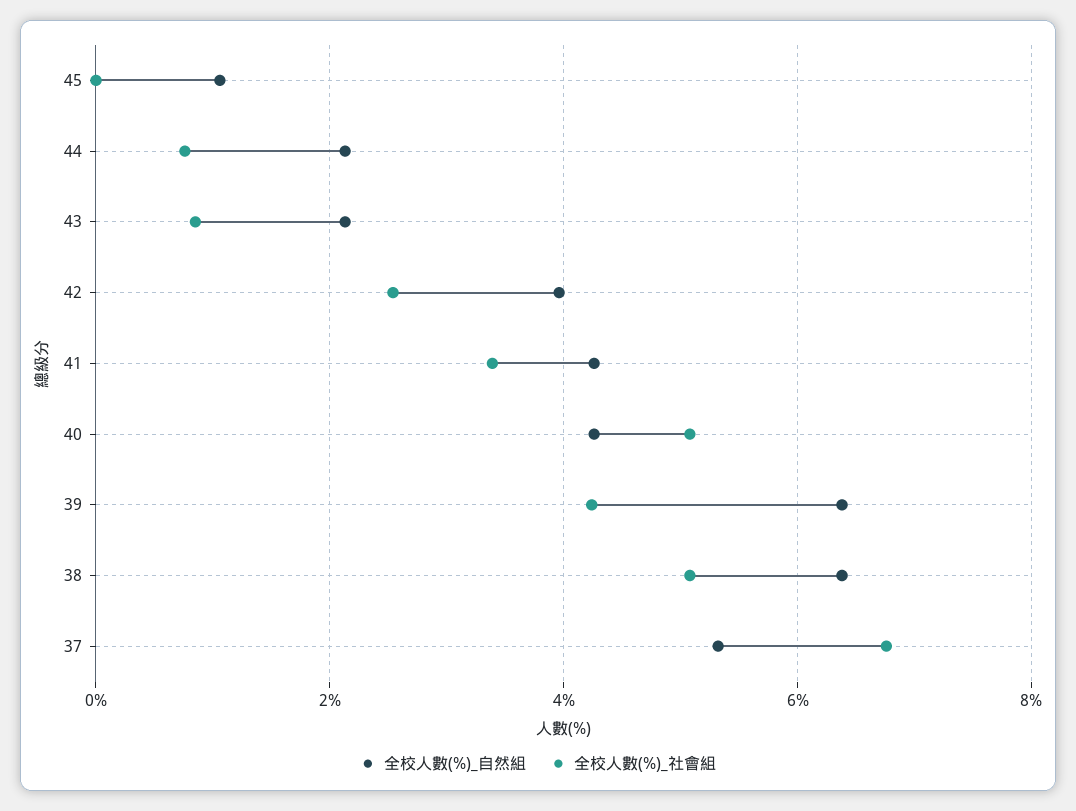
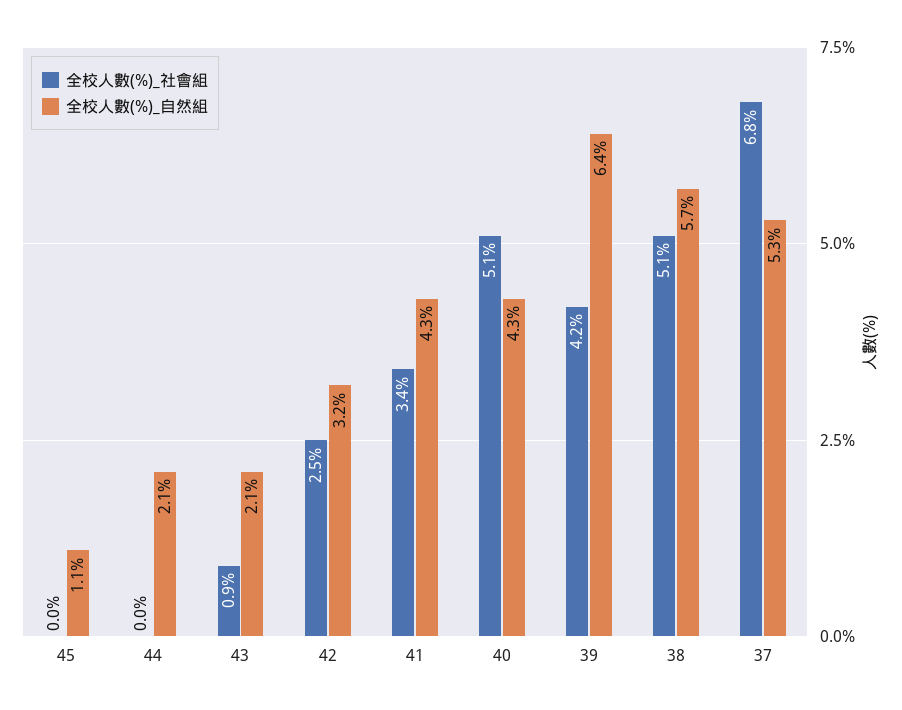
全校人數(%)_社會組, 44: 0.8 -> 0
全校人數(%)_自然組, 42: 4 -> 3.2
全校人數(%)_自然組, 38: 6.4 -> 5.7

